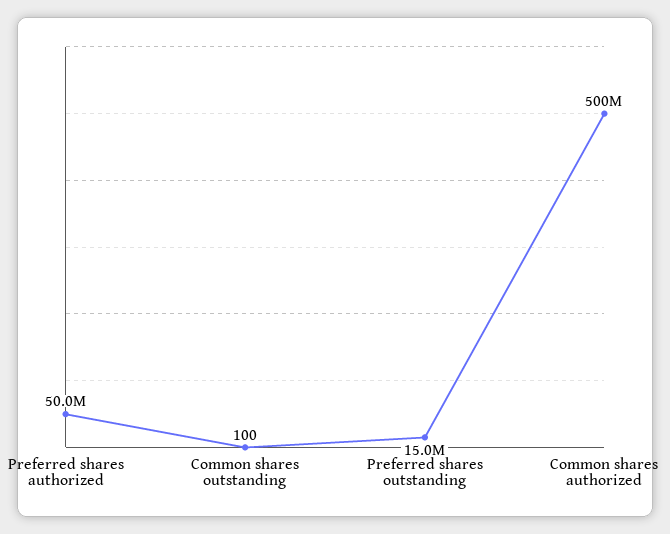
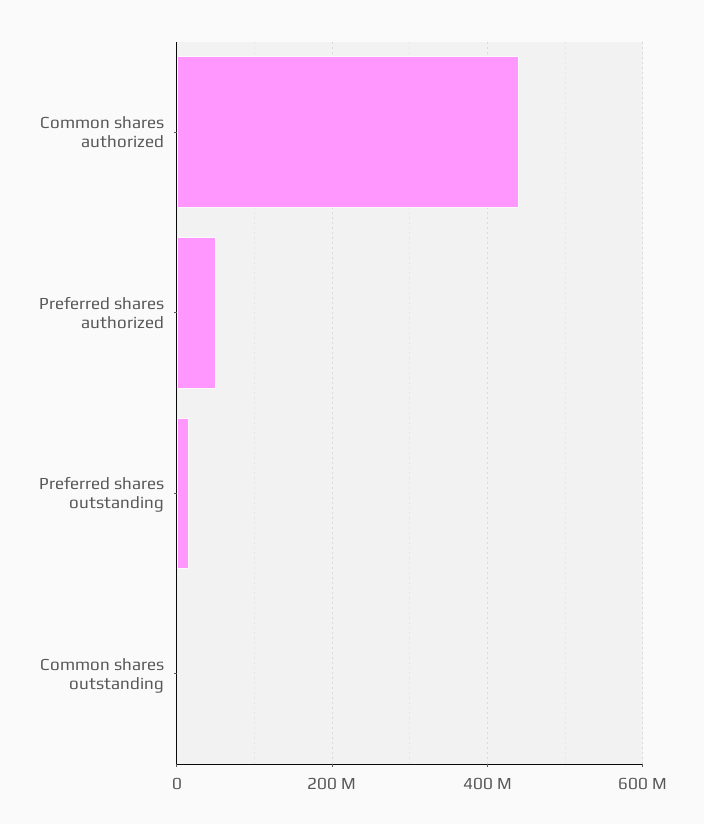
Common shares authorized: 500000000 -> 440000000

